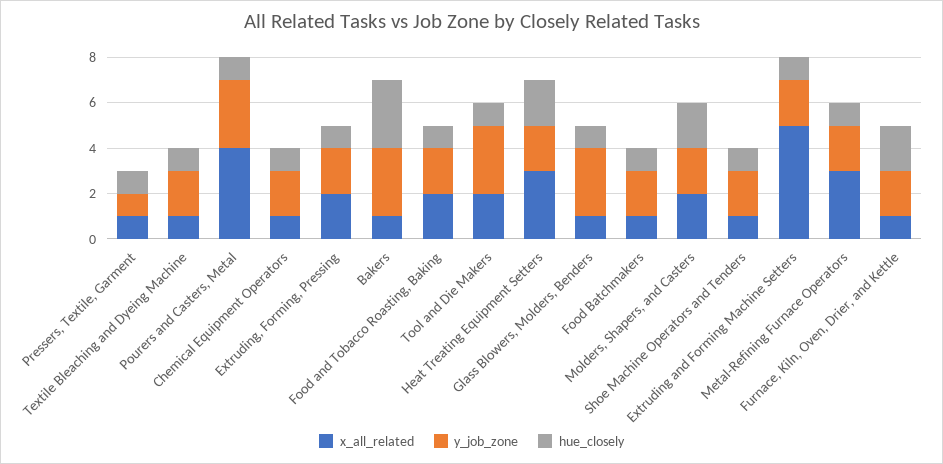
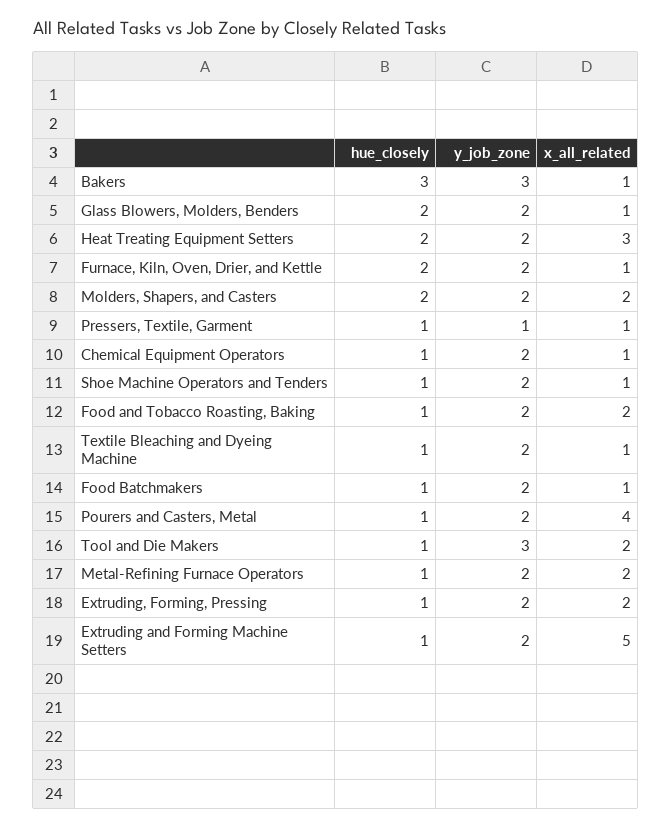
y_job_zone, Pourers and Casters, Metal: 3 -> 2
y_job_zone, Glass Blowers, Molders, Benders: 3 -> 2
hue_closely, Glass Blowers, Molders, Benders: 1 -> 2
x_all_related, Metal-Refining Furnace Operators: 3 -> 2

